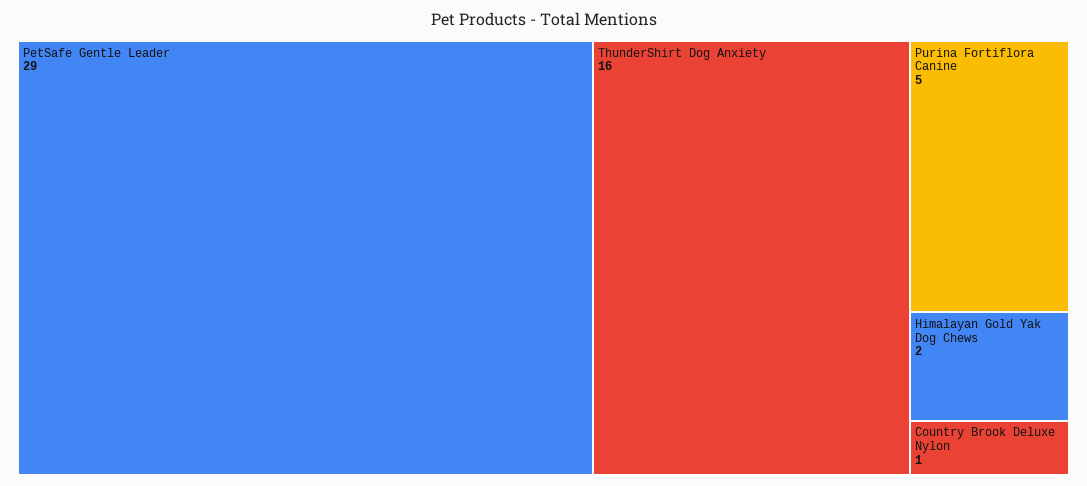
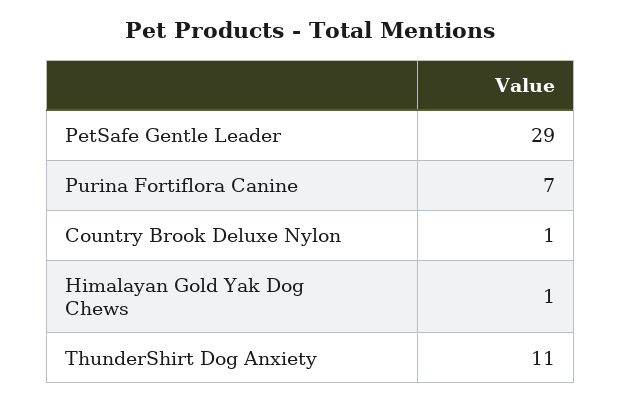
ThunderShirt Dog Anxiety: 16 -> 11
Purina Fortiflora Canine: 5 -> 7
Himalayan Gold Yak Dog Chews: 2 -> 1

